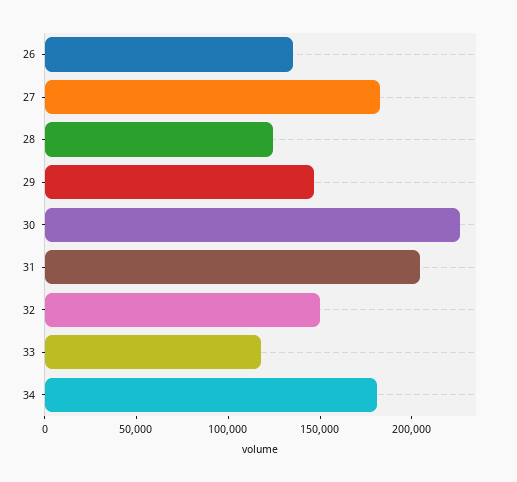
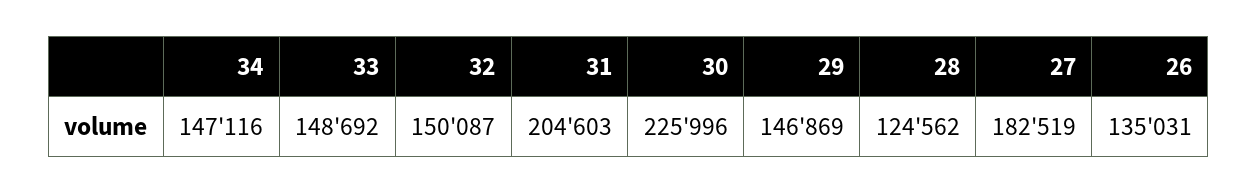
33: 120000 -> 148692
34: 180000 -> 147116

